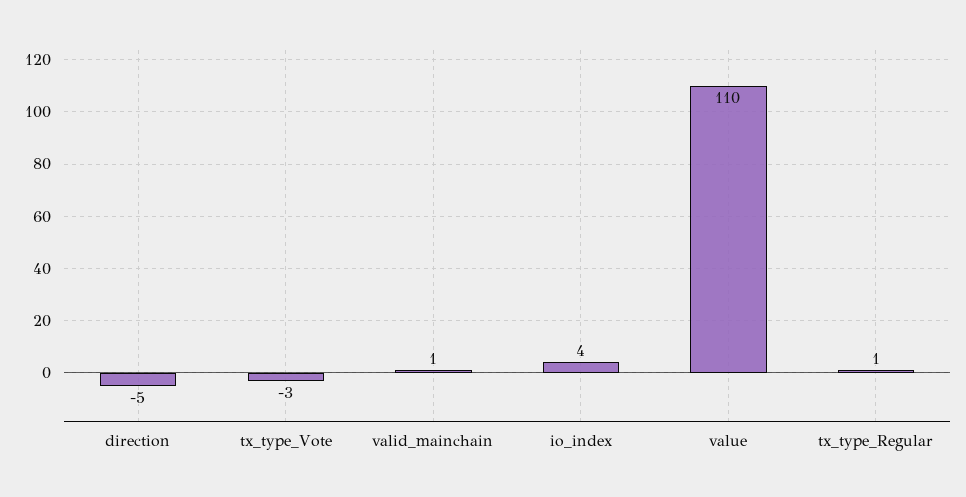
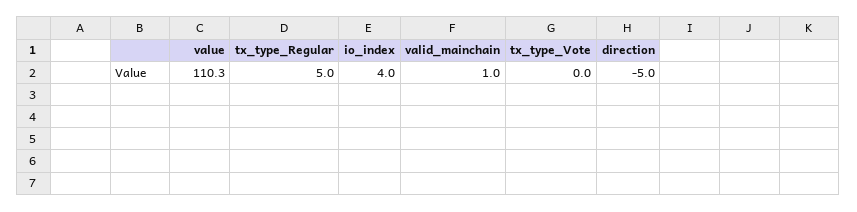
tx_type_Vote: -3 -> 0
tx_type_Regular: 1 -> 5

